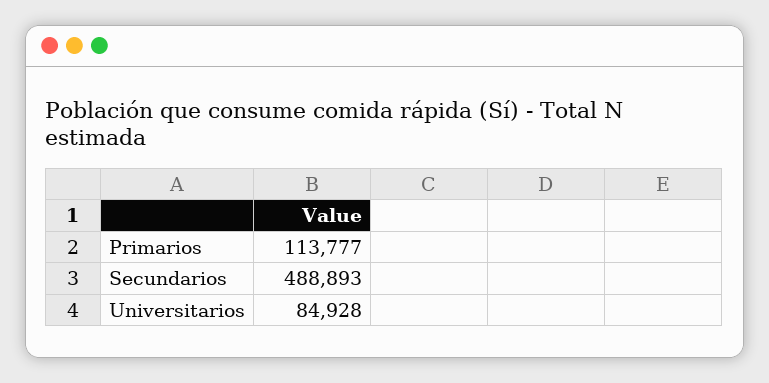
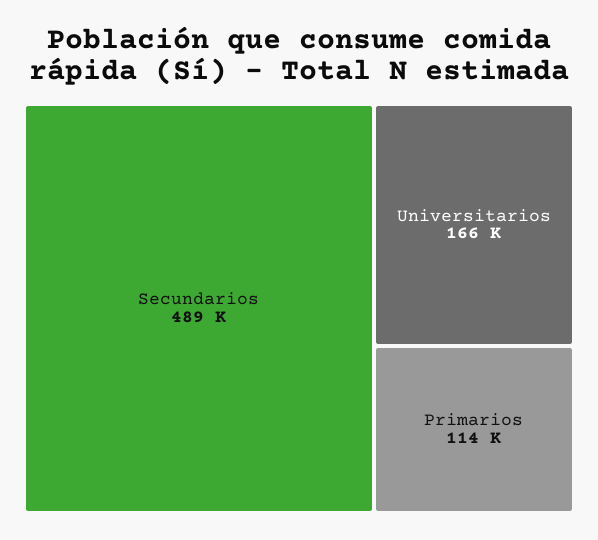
Universitarios: 84928 -> 166000

